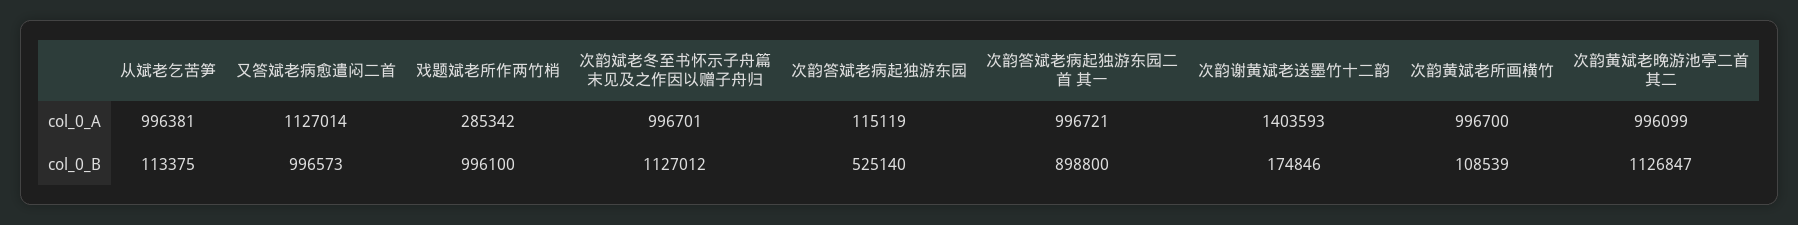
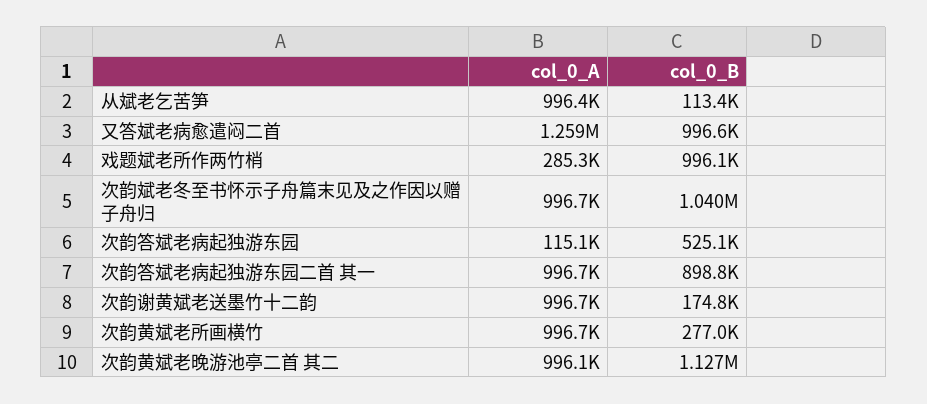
又答斌老病愈遣闷二首, col_0_A: 1127014 -> 1259000
次韵谢黄斌老送墨竹十二韵, col_0_A: 1403593 -> 996700
次韵斌老冬至书怀示子舟篇末见及之作因以赠子舟归, col_0_B: 1127012 -> 1040000
次韵黄斌老所画横竹, col_0_B: 108539 -> 277000

